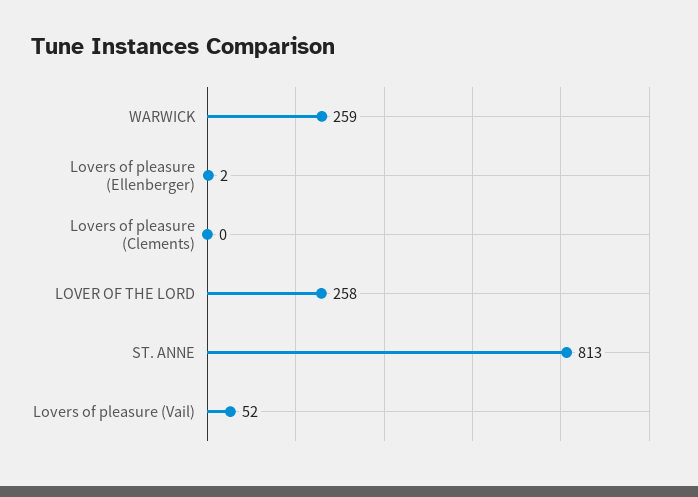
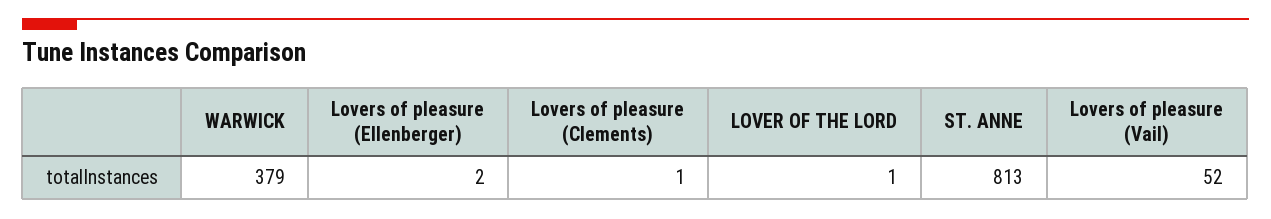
WARWICK: 259 -> 379
Lovers of pleasure (Clements): 0 -> 1
LOVER OF THE LORD: 258 -> 1

